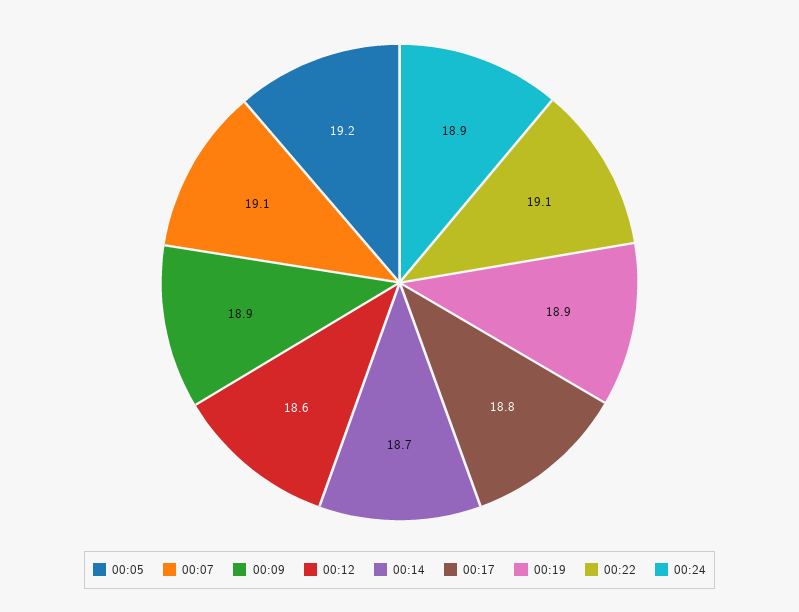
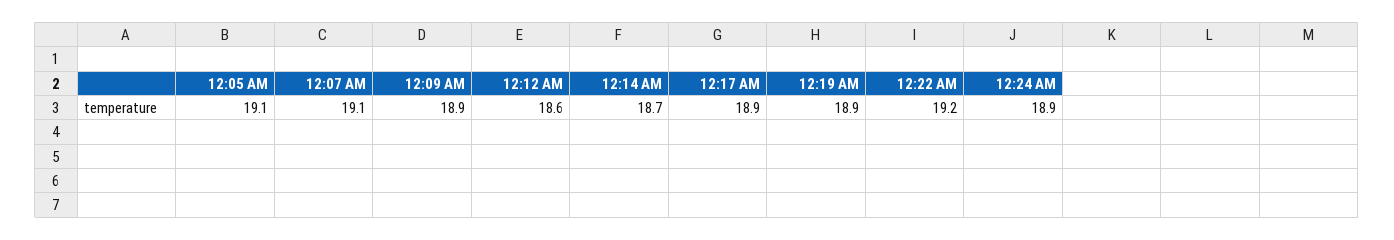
00:05: 19.2 -> 19.1
00:17: 18.8 -> 18.9
00:22: 19.1 -> 19.2

